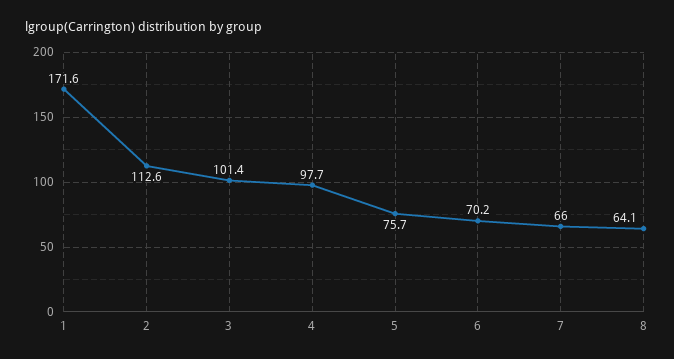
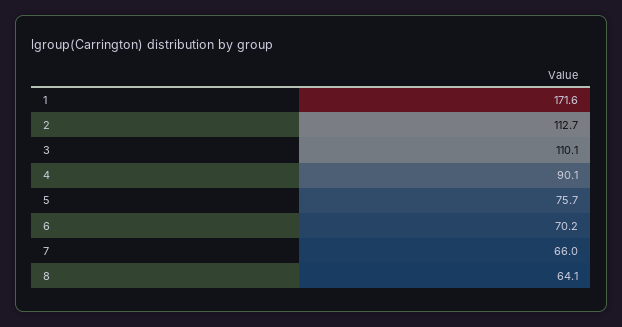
2: 112.6 -> 112.7
3: 101.4 -> 110.1
4: 97.7 -> 90.1

